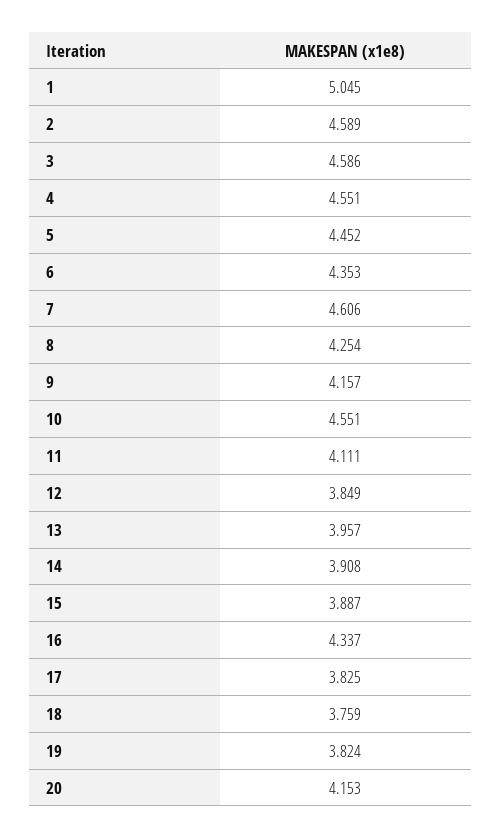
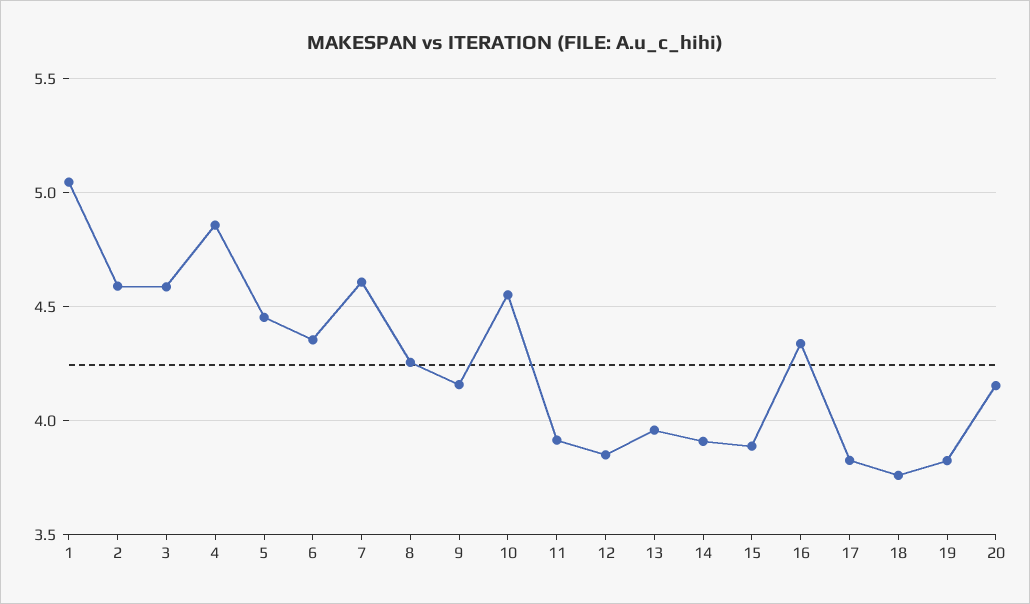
4: 4.551 -> 4.85
11: 4.111 -> 3.9

